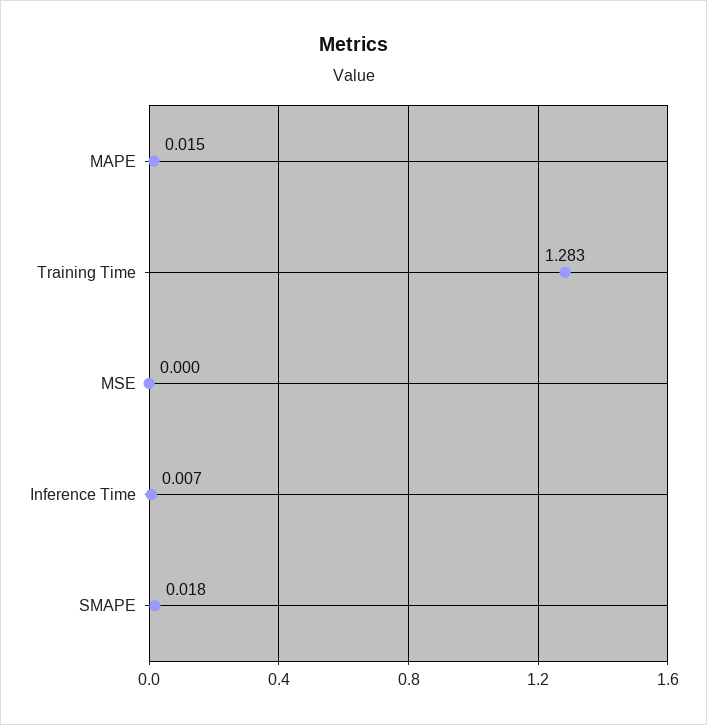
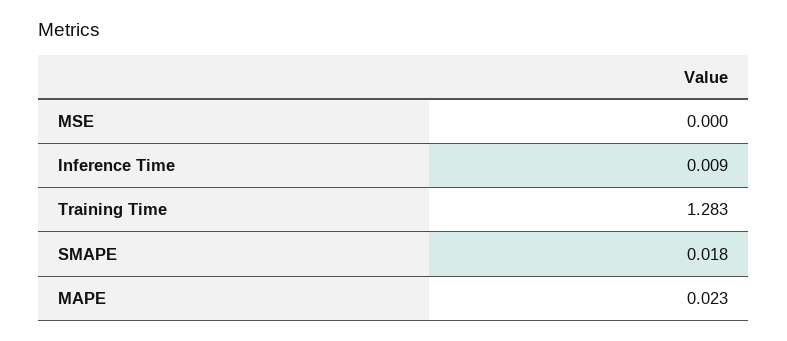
MAPE: 0.015 -> 0.023
Inference Time: 0.007 -> 0.009

